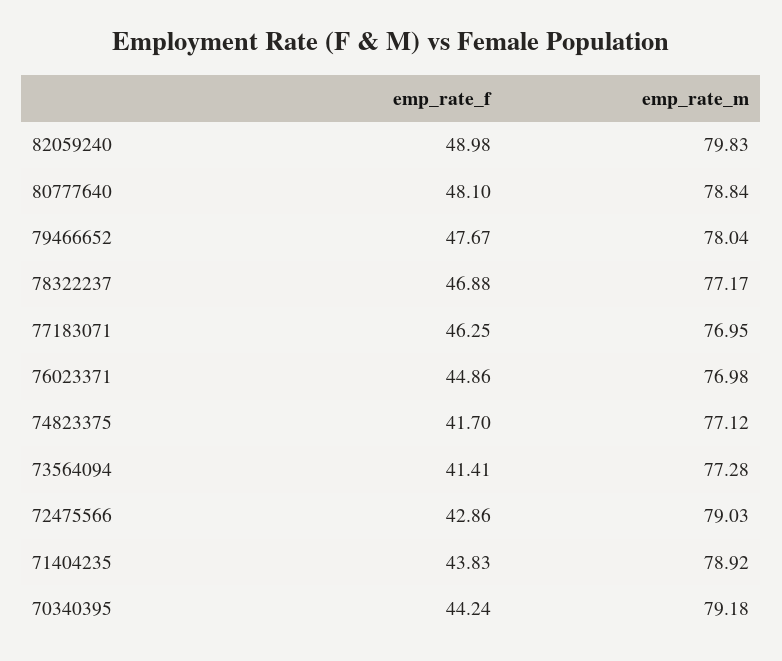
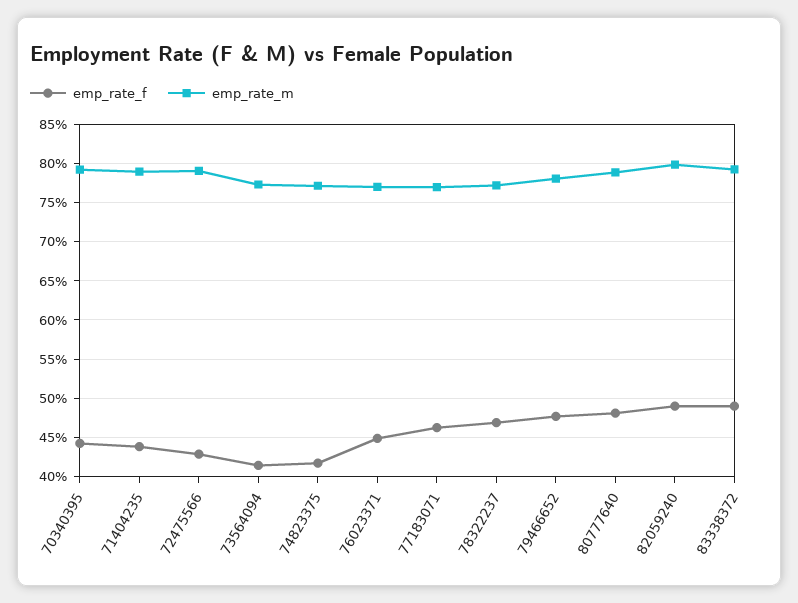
emp_rate_f, 83338372: none -> 49
emp_rate_m, 83338372: none -> 79

